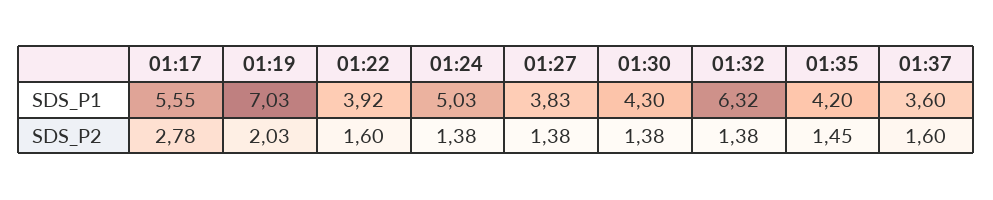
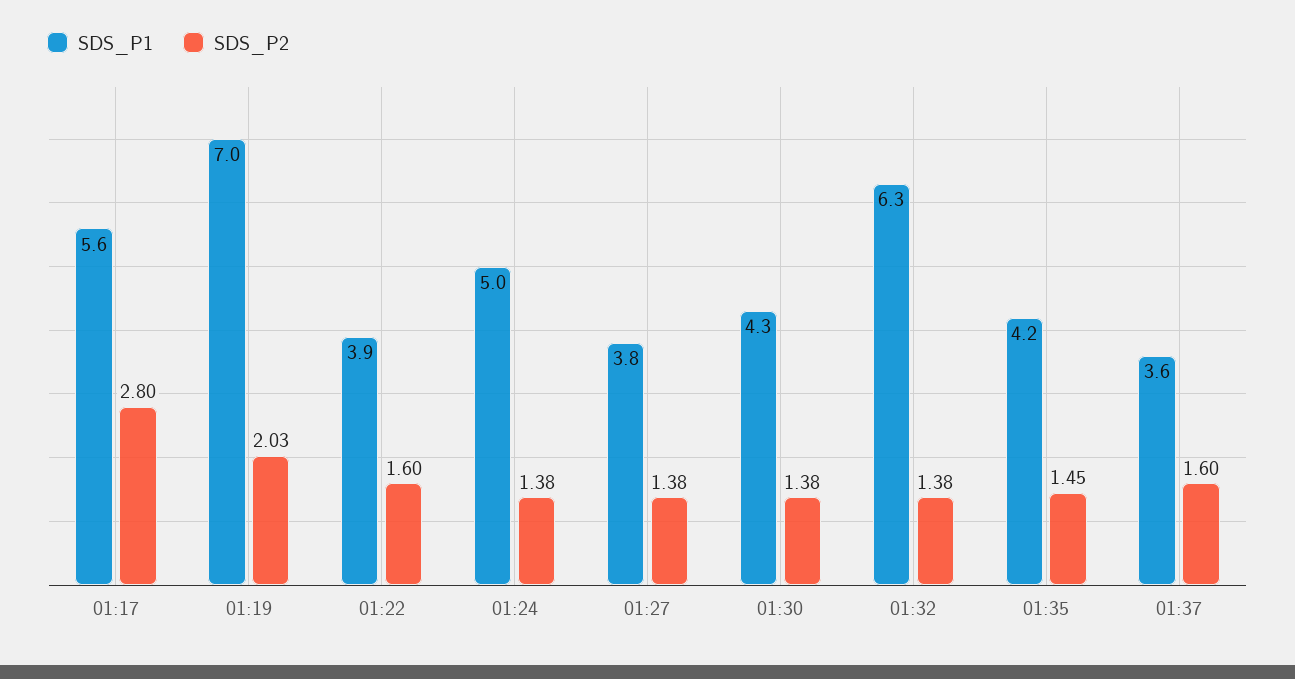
SDS_P2, 01:17: 2.78 -> 2.8

